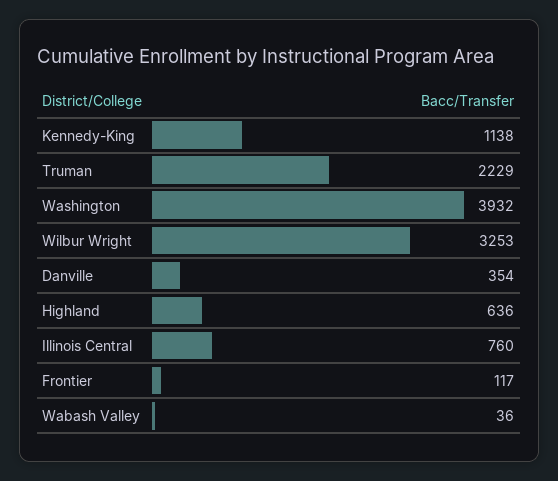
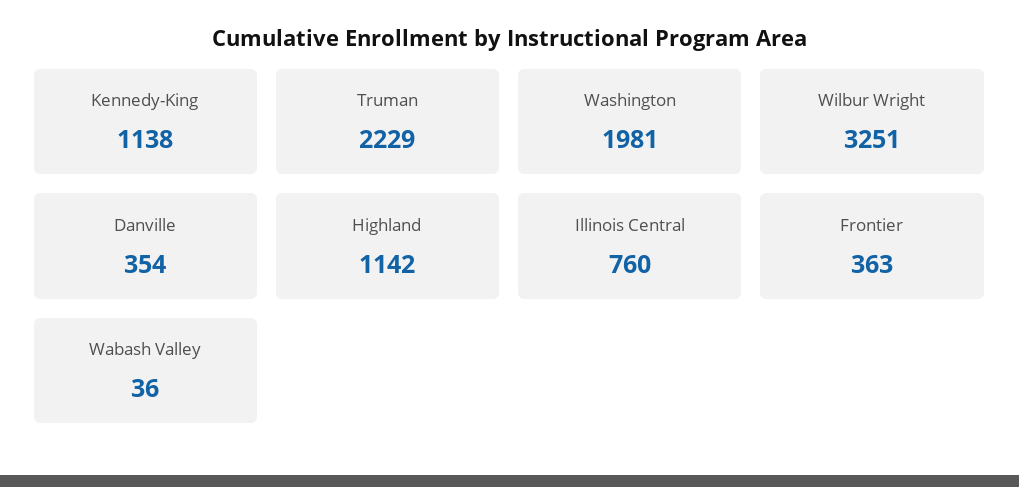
Washington: 3932 -> 1981
Wilbur Wright: 3253 -> 3251
Highland: 636 -> 1142
Frontier: 117 -> 363

